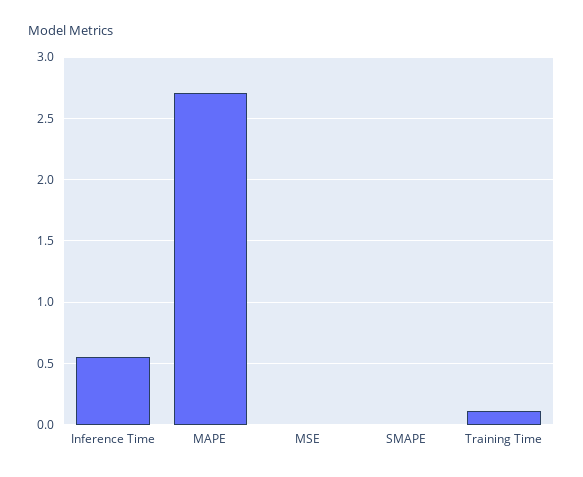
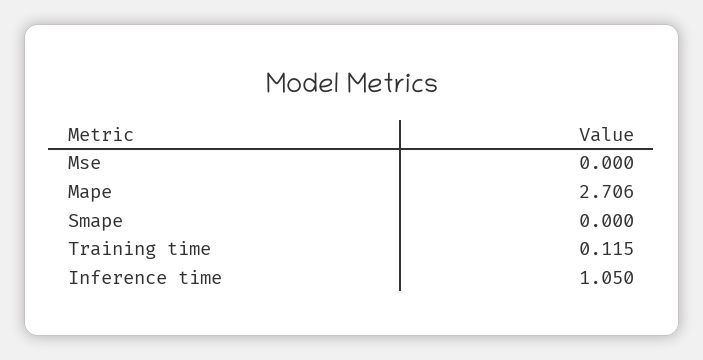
Inference Time: 0.55 -> 1.05

